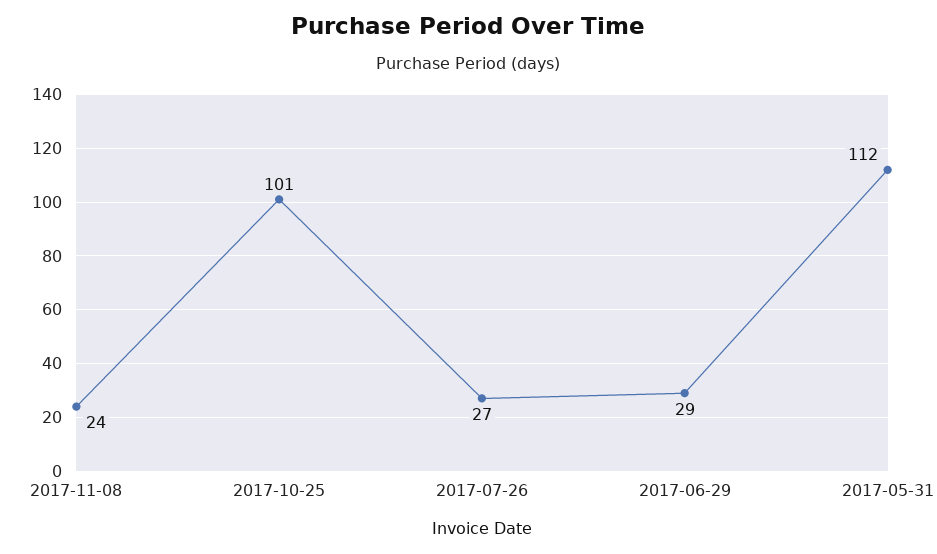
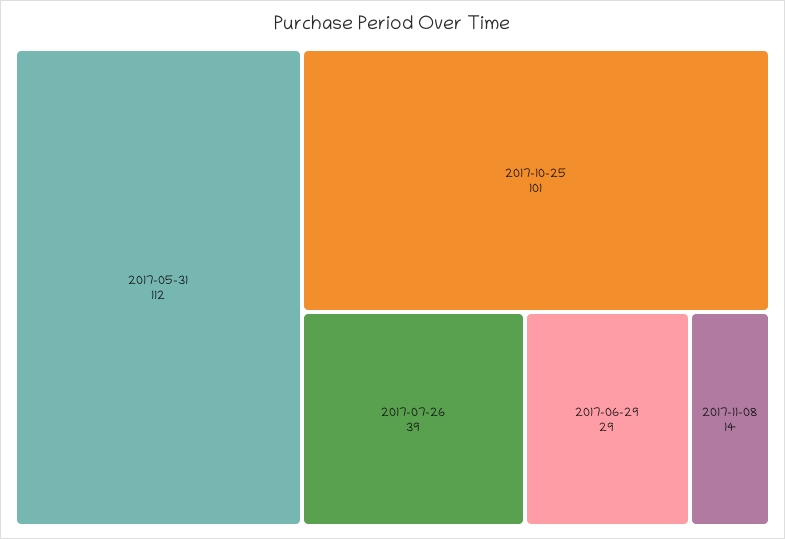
2017-11-08: 24 -> 14
2017-07-26: 27 -> 39

